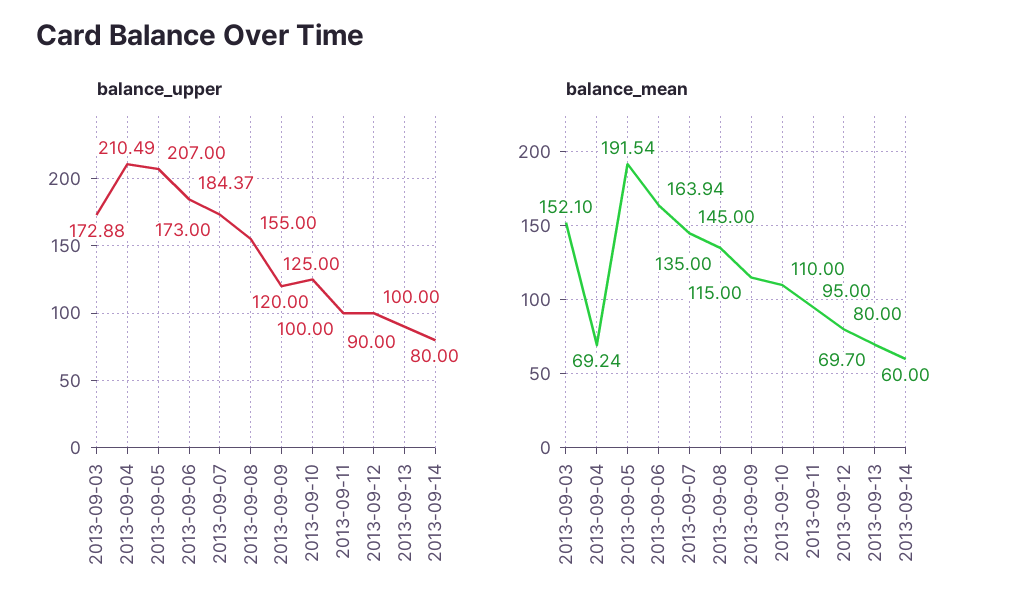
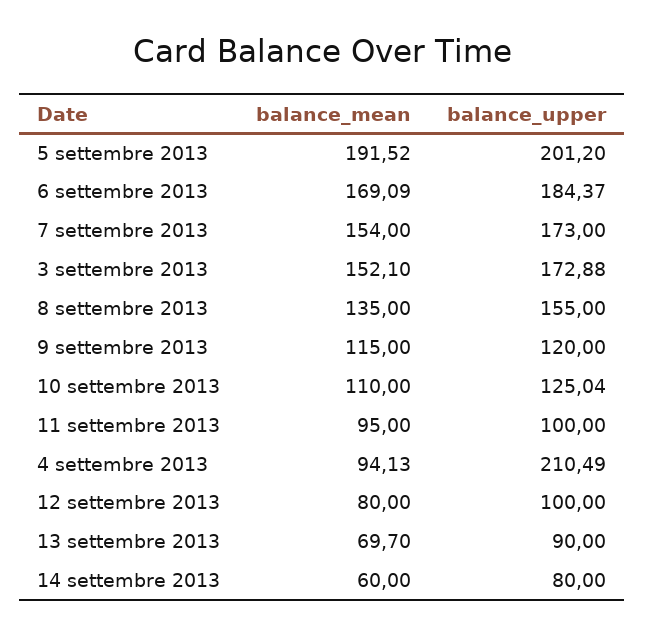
balance_upper, 2013-09-05: 207 -> 201.2
balance_upper, 2013-09-10: 125 -> 125.04
balance_mean, 2013-09-04: 69.24 -> 94.13
balance_mean, 2013-09-05: 191.54 -> 191.52
balance_mean, 2013-09-06: 163.94 -> 169.09
balance_mean, 2013-09-07: 145 -> 154

